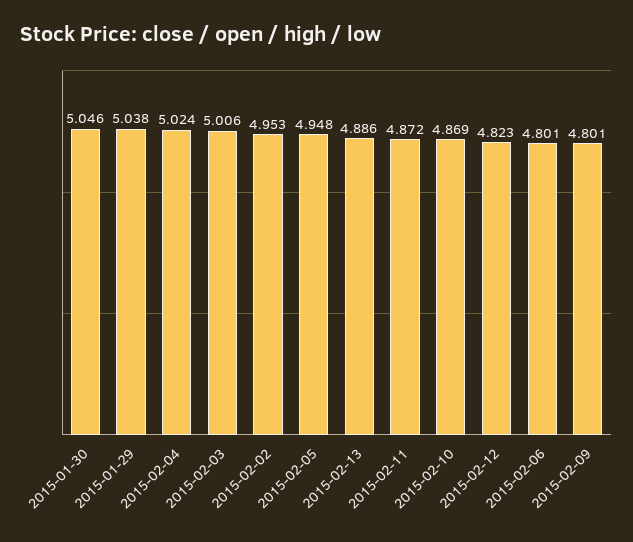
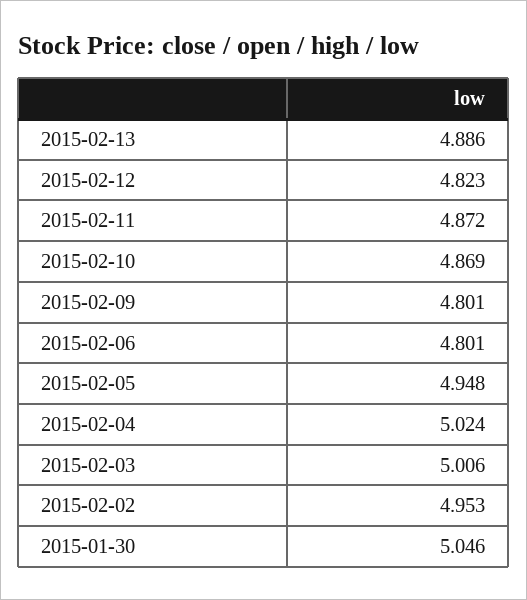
2015-01-29: 5.038 -> none

